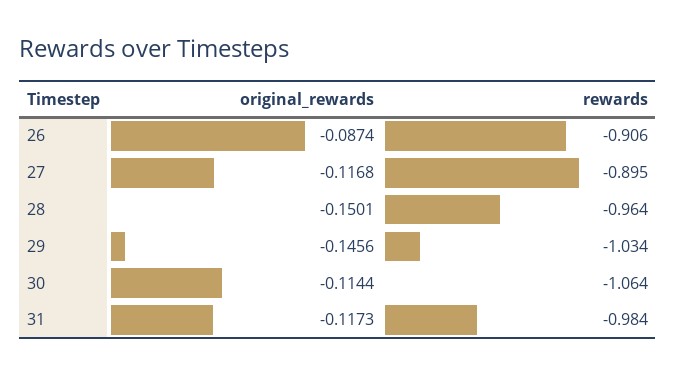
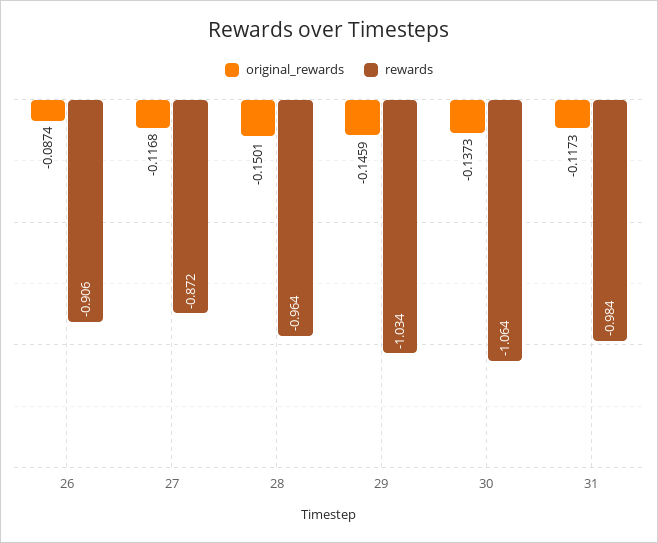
rewards, 27: -0.895 -> -0.872
original_rewards, 29: -0.1456 -> -0.1459
original_rewards, 30: -0.1144 -> -0.1373

